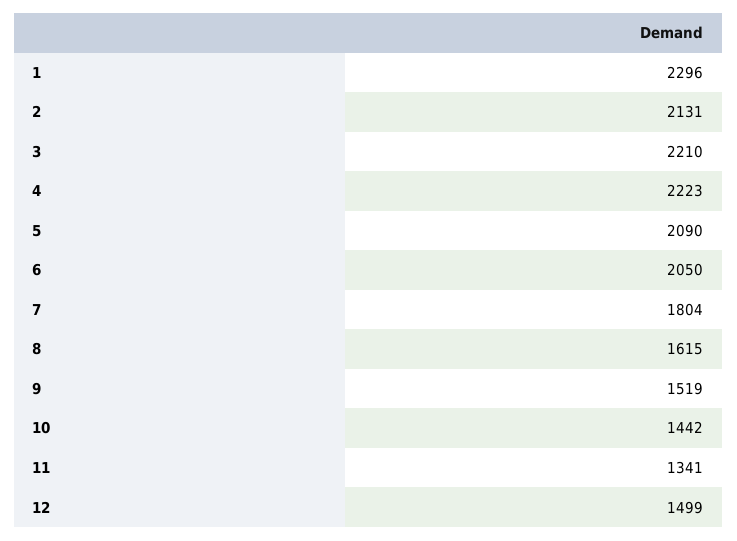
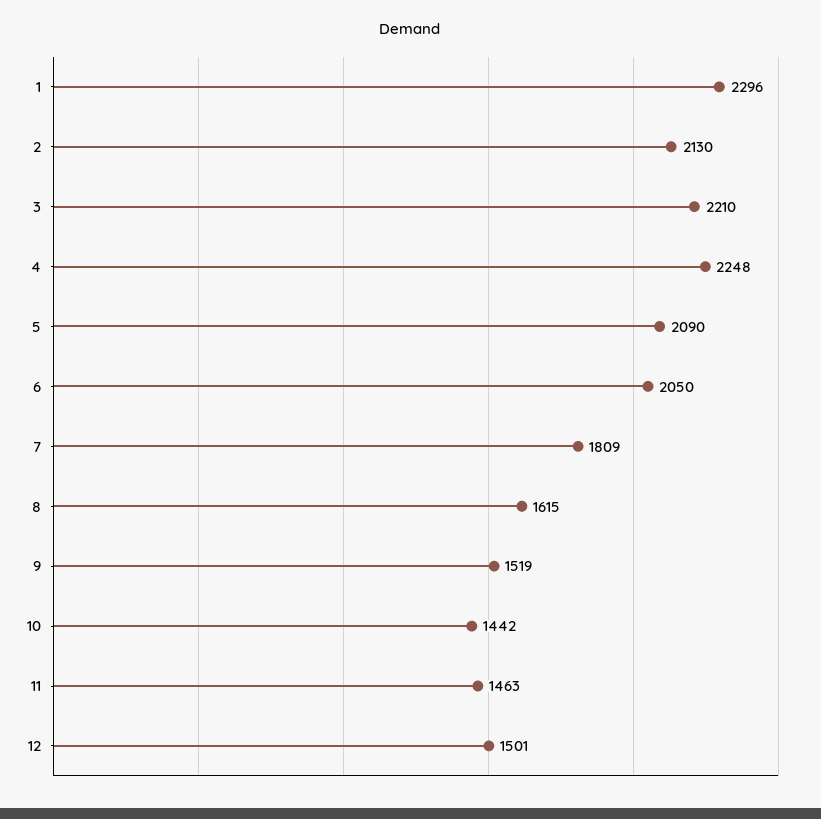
2: 2131 -> 2130
4: 2223 -> 2248
7: 1804 -> 1809
11: 1341 -> 1463
12: 1499 -> 1501

